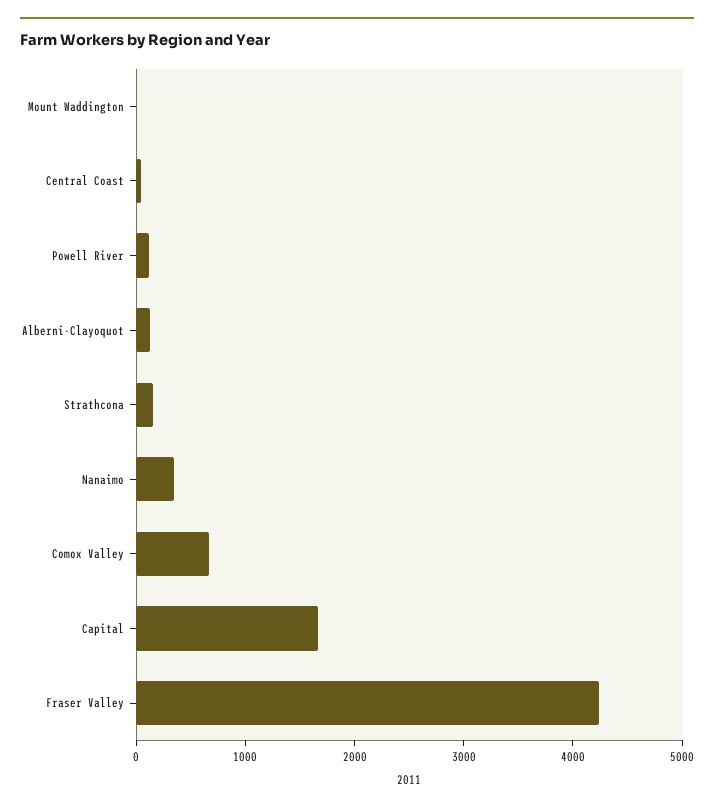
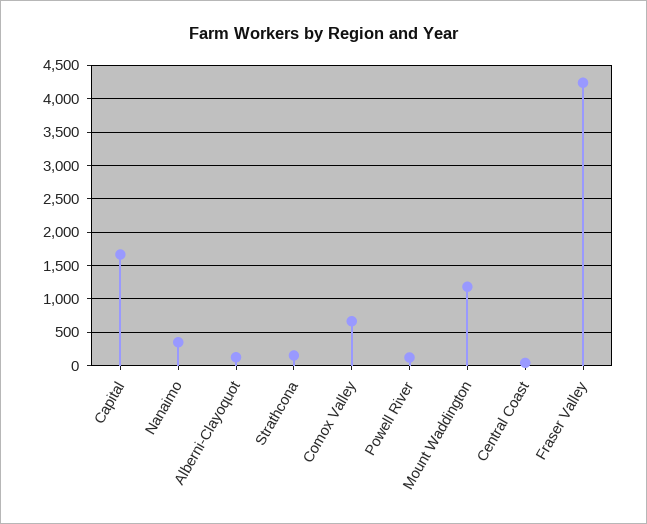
Mount Waddington: 0 -> 1200

